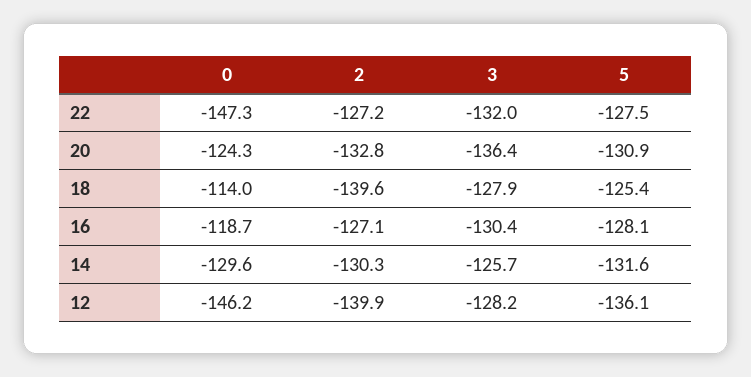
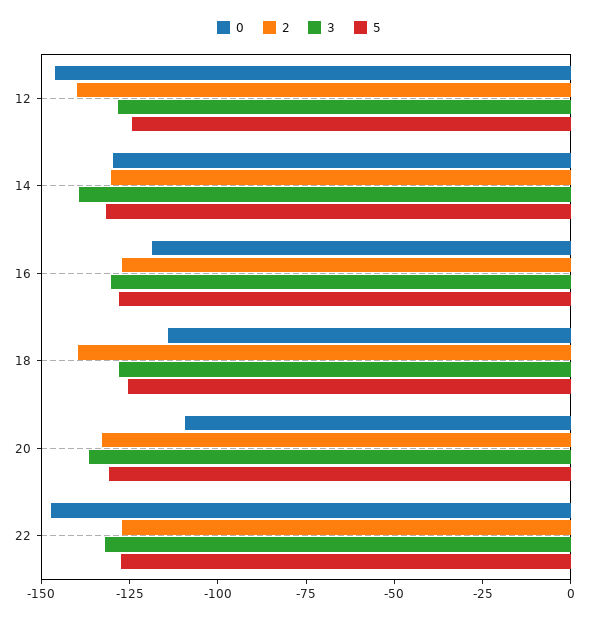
0, 20: -124.3 -> -110
3, 14: -125.7 -> -140
5, 12: -136.1 -> -125

